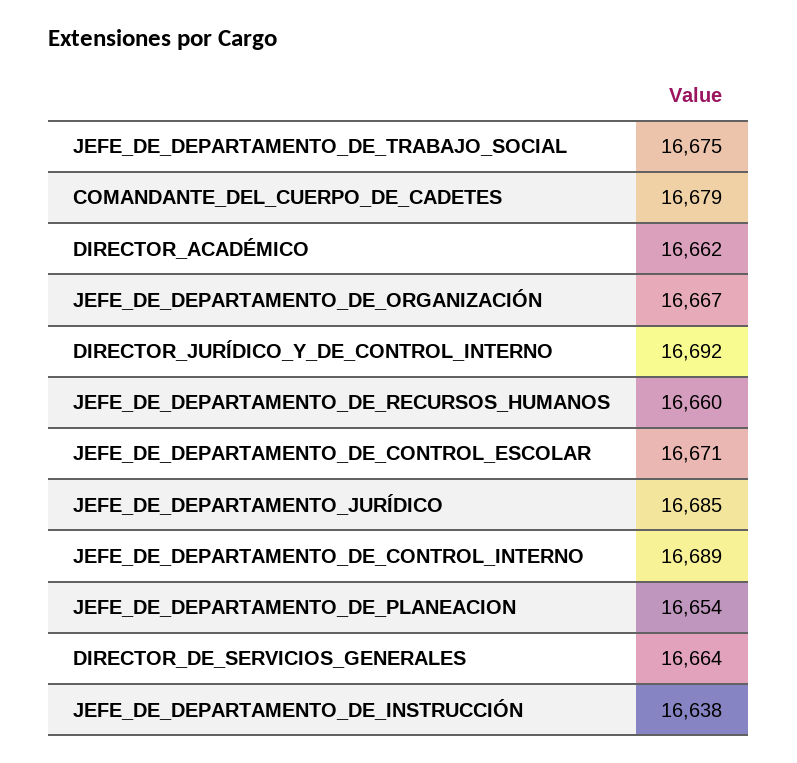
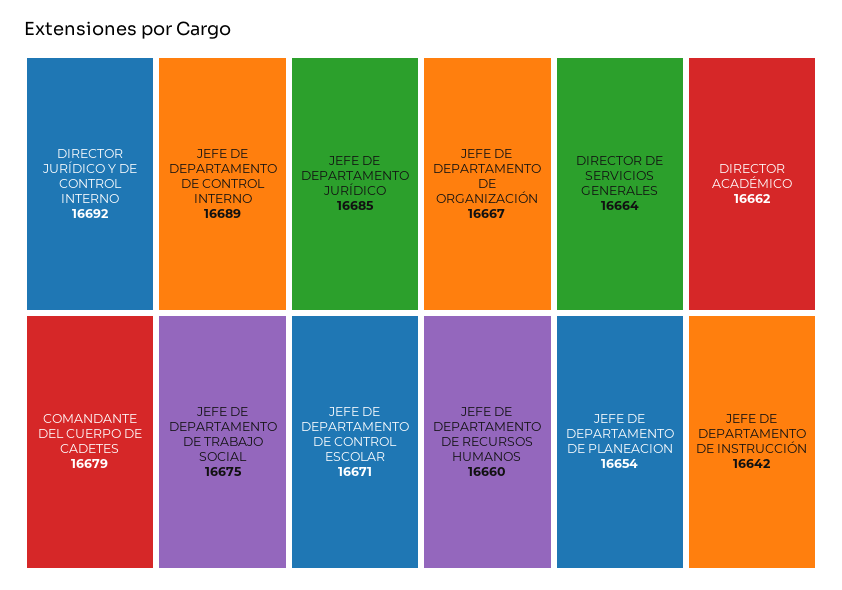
JEFE_DE_DEPARTAMENTO_DE_INSTRUCCIÓN: 16638 -> 16642

